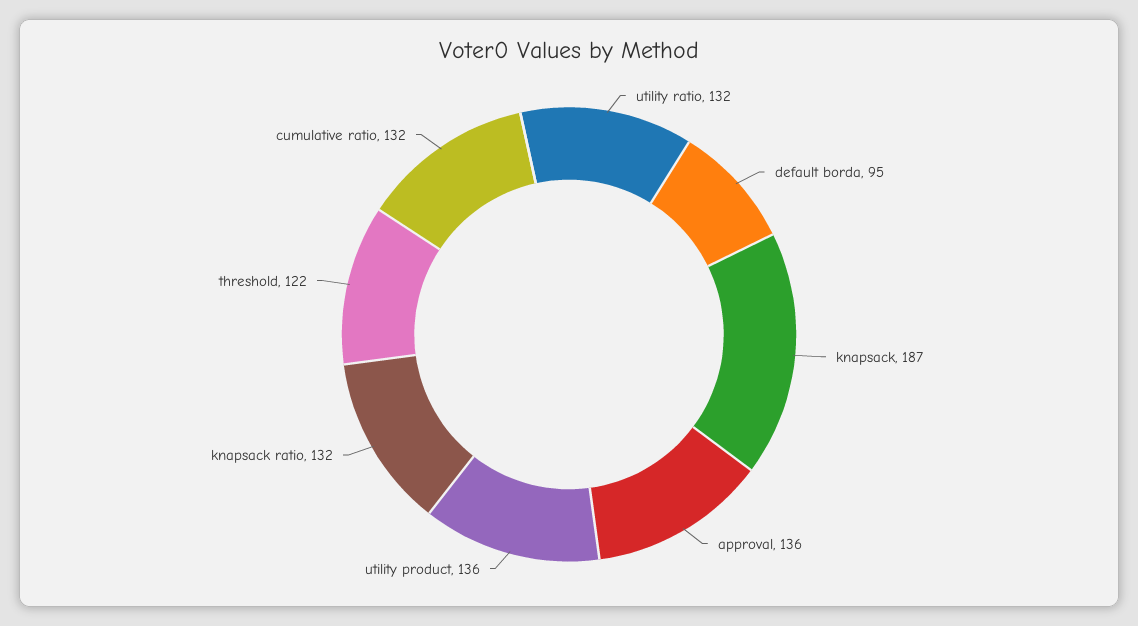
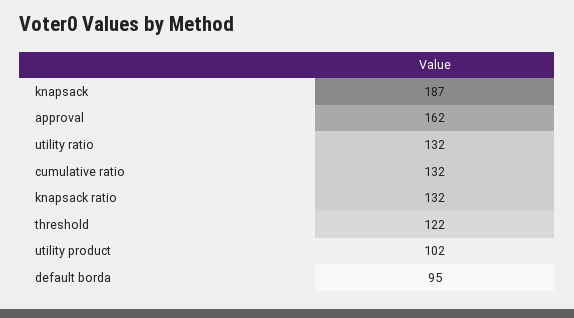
approval: 136 -> 162
utility product: 136 -> 102

